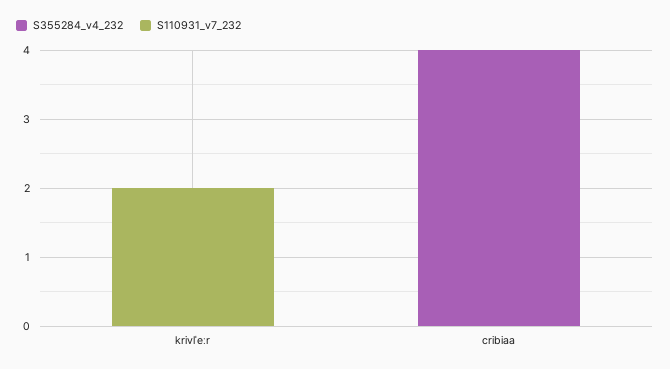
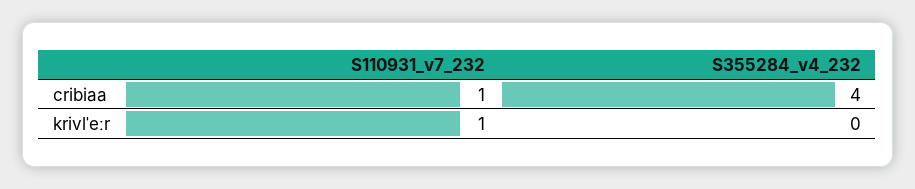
S110931_v7_232, krivlˈeːr: 2 -> 1
S110931_v7_232, cribiaa: 0 -> 1

